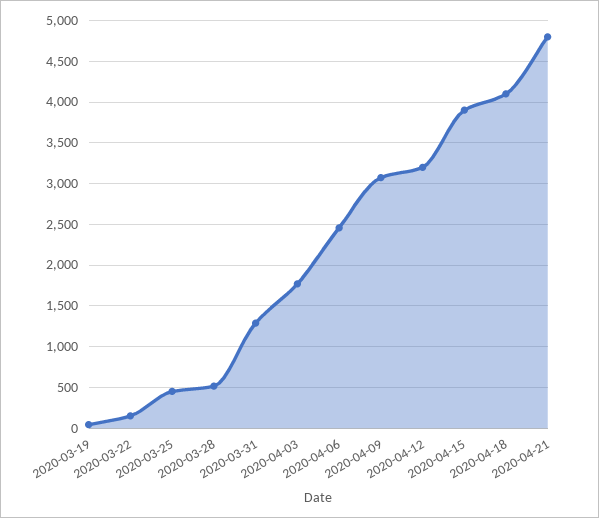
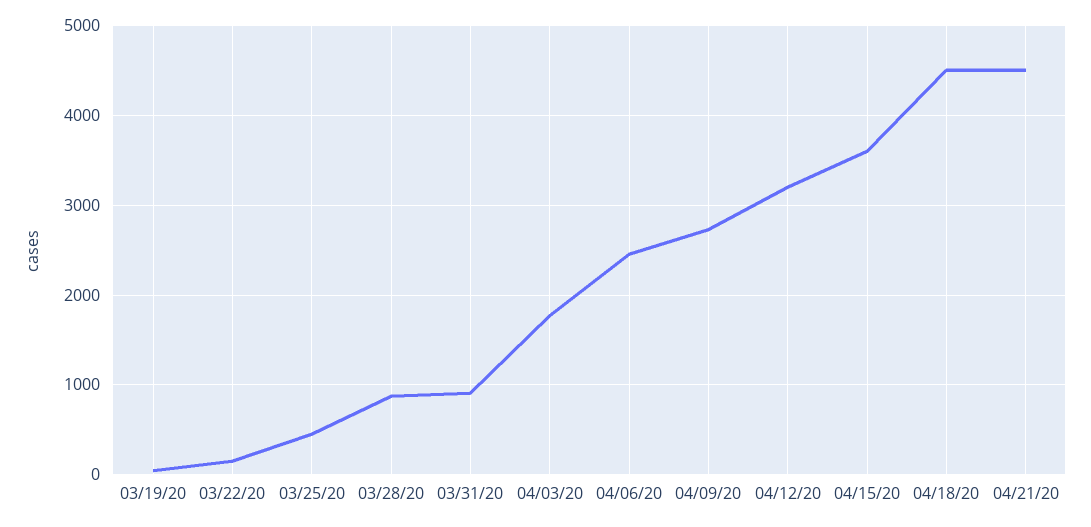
2020-03-28: 500 -> 900
2020-03-31: 1300 -> 900
2020-04-09: 3100 -> 2700
2020-04-15: 3900 -> 3600
2020-04-18: 4100 -> 4500
2020-04-21: 4800 -> 4500

